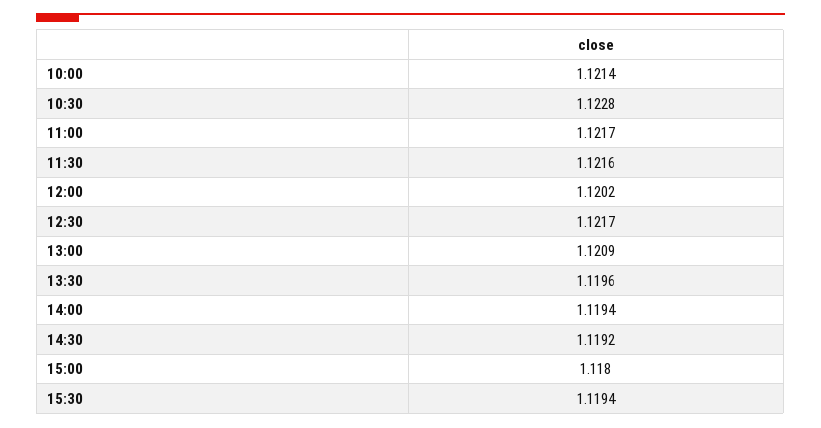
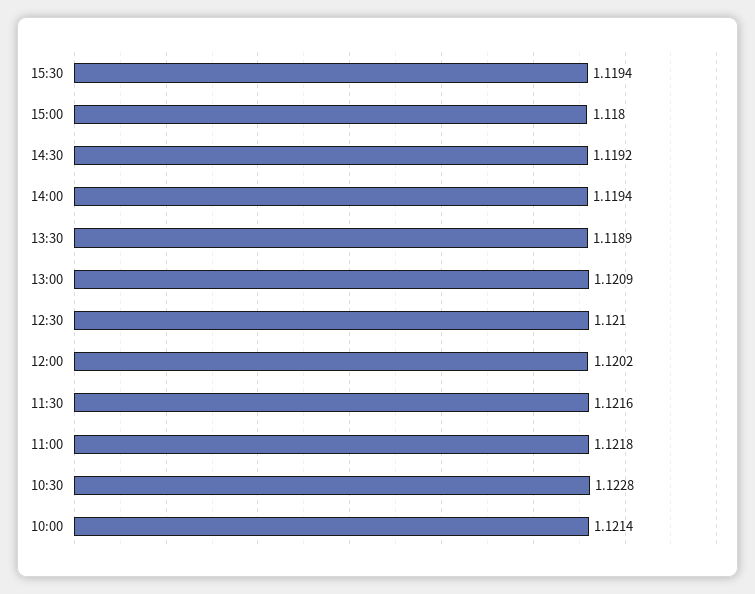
11:00: 1.1217 -> 1.1218
12:30: 1.1217 -> 1.121
13:30: 1.1196 -> 1.1189

